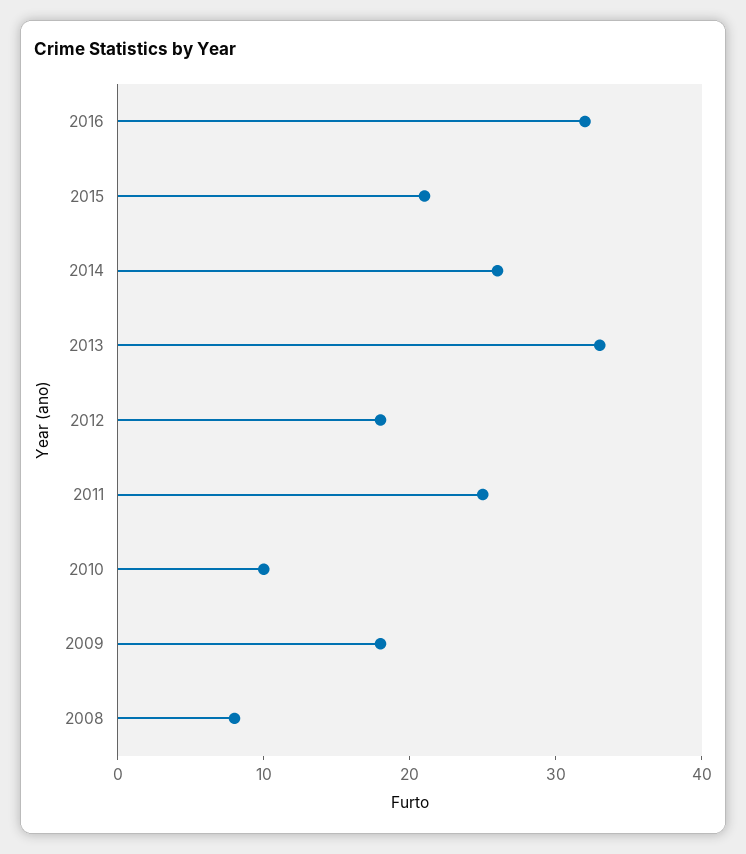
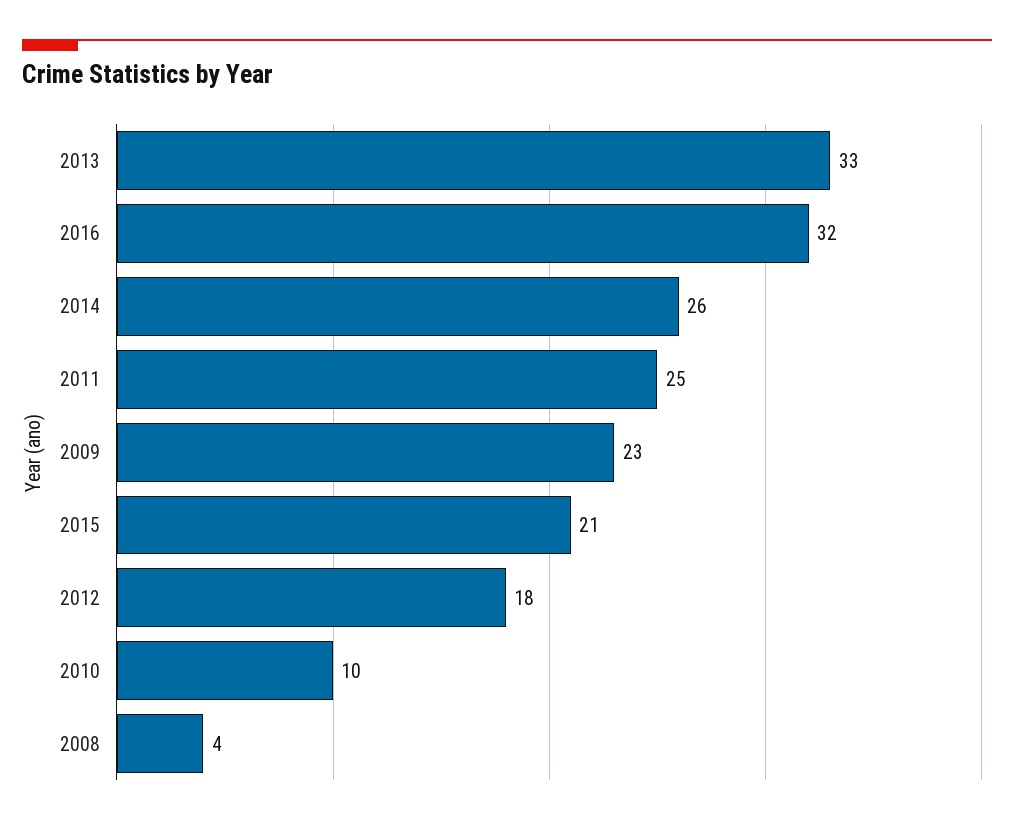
2009: 18 -> 23
2008: 8 -> 4

